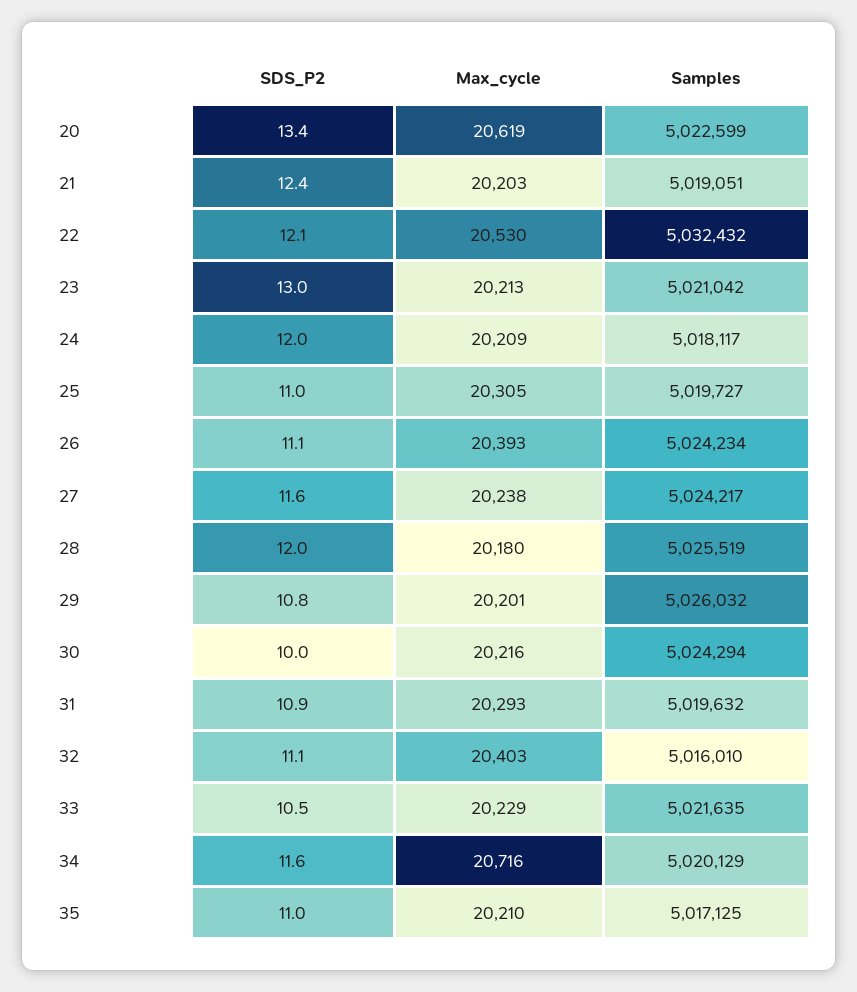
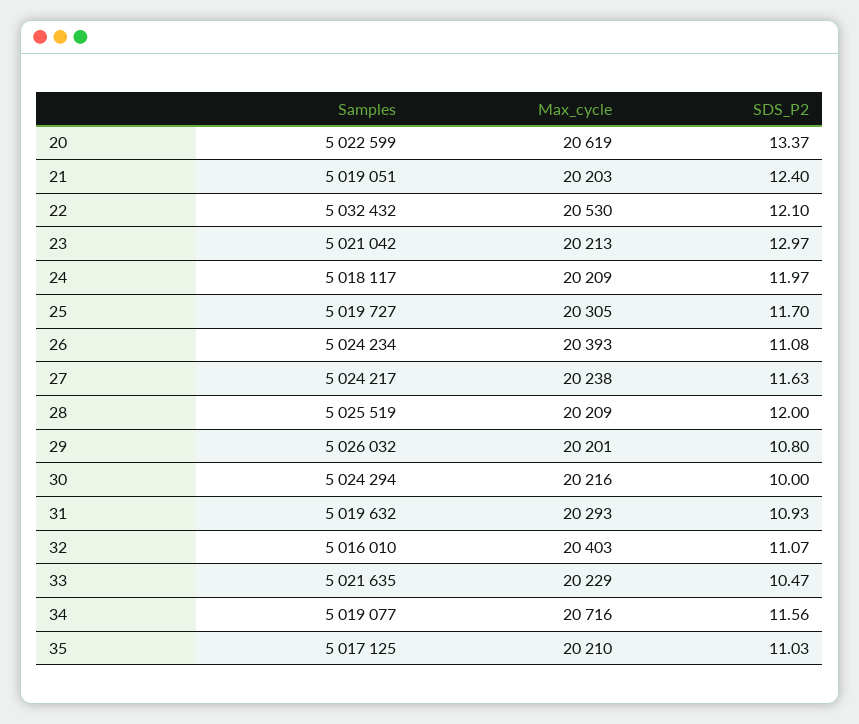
SDS_P2, 25: 11 -> 11.7
Max_cycle, 28: 20180 -> 20209
Samples, 34: 5020129 -> 5019077

